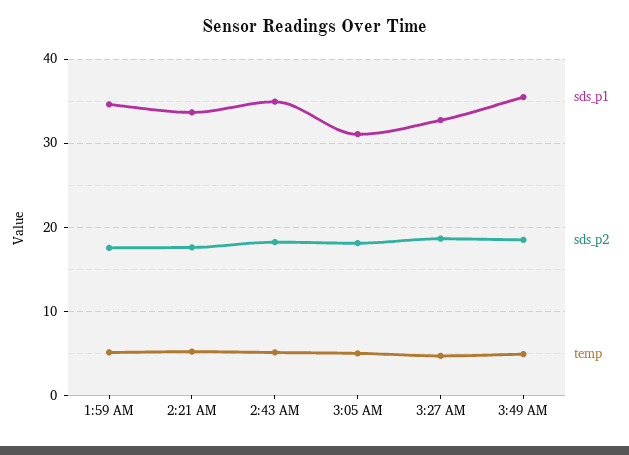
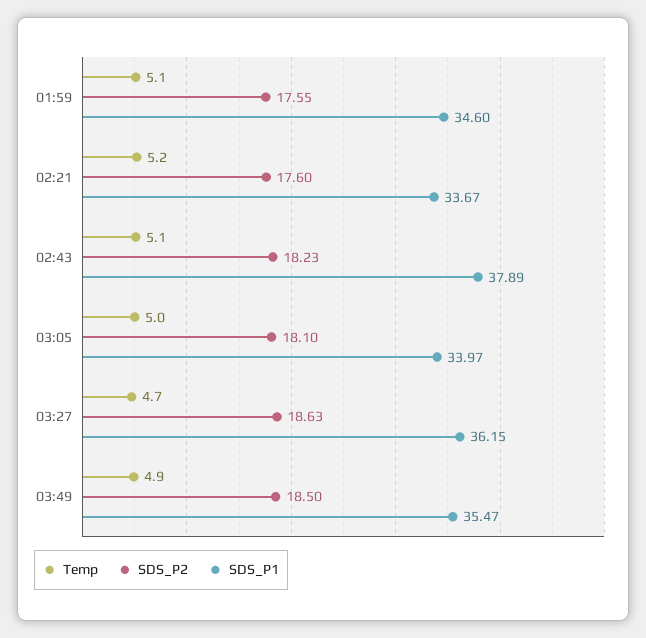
sds_p1, 2:43 AM: 35 -> 37.89
sds_p1, 3:05 AM: 31 -> 33.97
sds_p1, 3:27 AM: 33 -> 36.15

